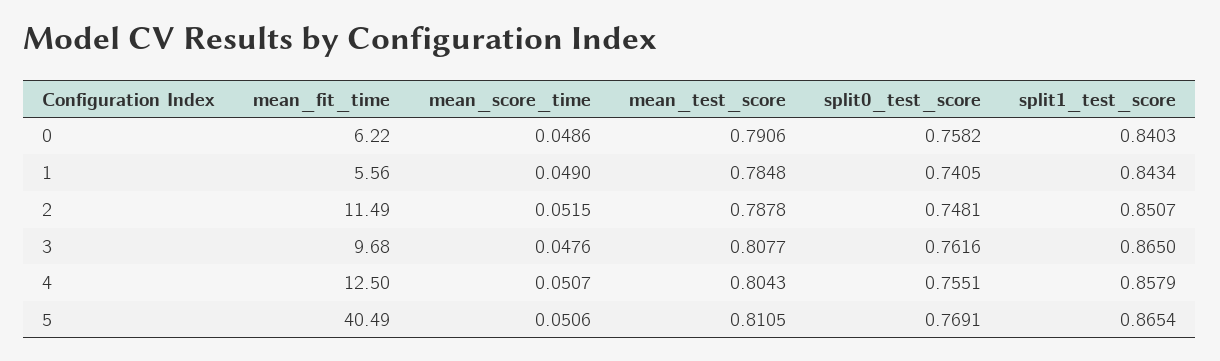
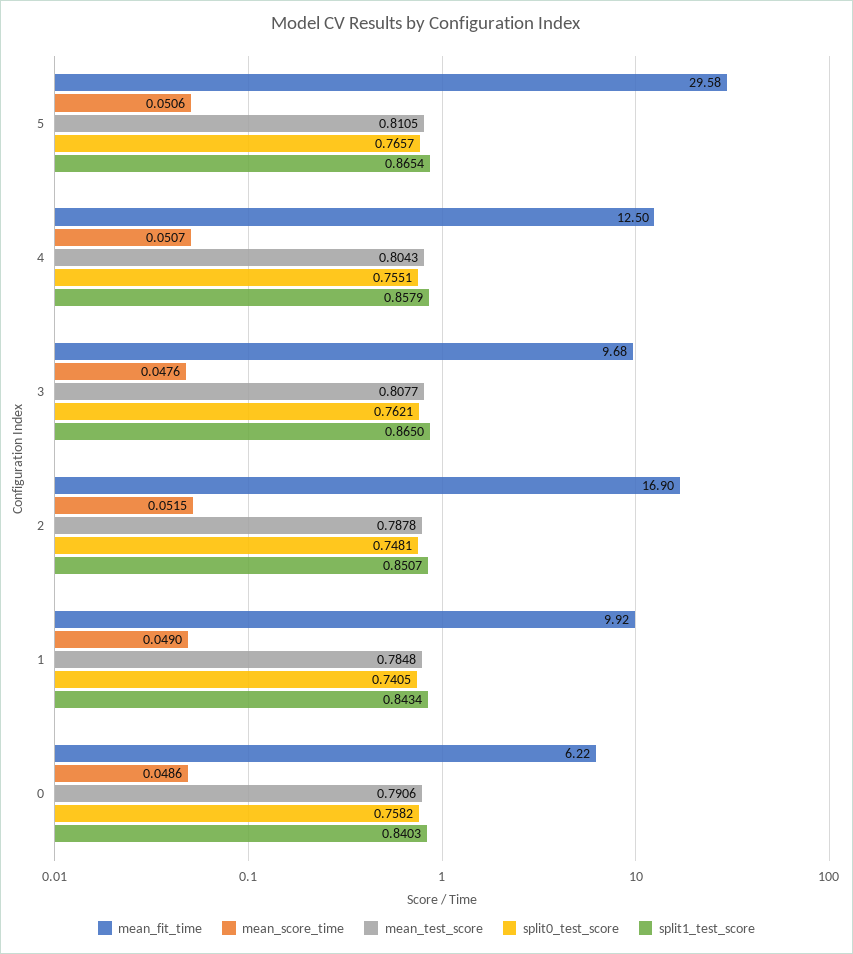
mean_fit_time, 1: 5.56 -> 9.92
mean_fit_time, 2: 11.49 -> 16.9
split0_test_score, 3: 0.7616 -> 0.7621
mean_fit_time, 5: 40.49 -> 29.58
split0_test_score, 5: 0.7691 -> 0.7657

